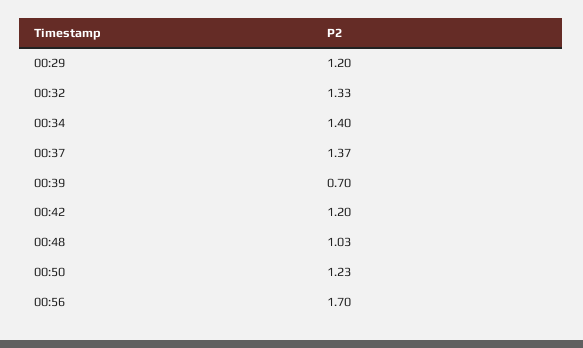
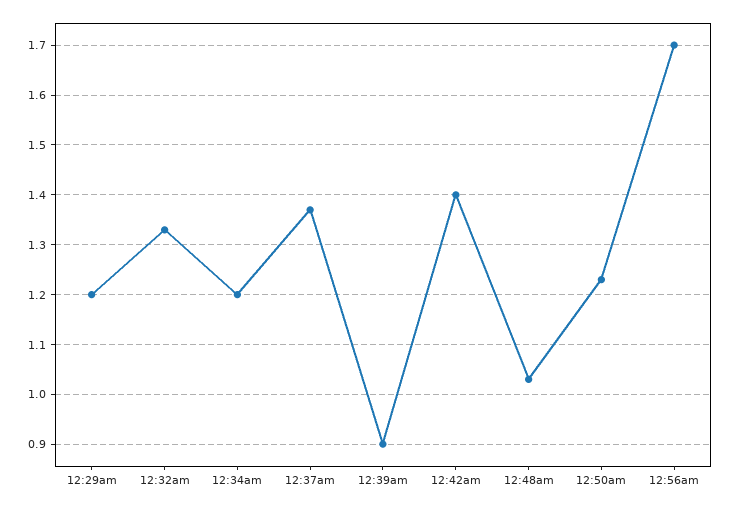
00:34: 1.4 -> 1.2
00:39: 0.7 -> 0.9
00:42: 1.2 -> 1.4

